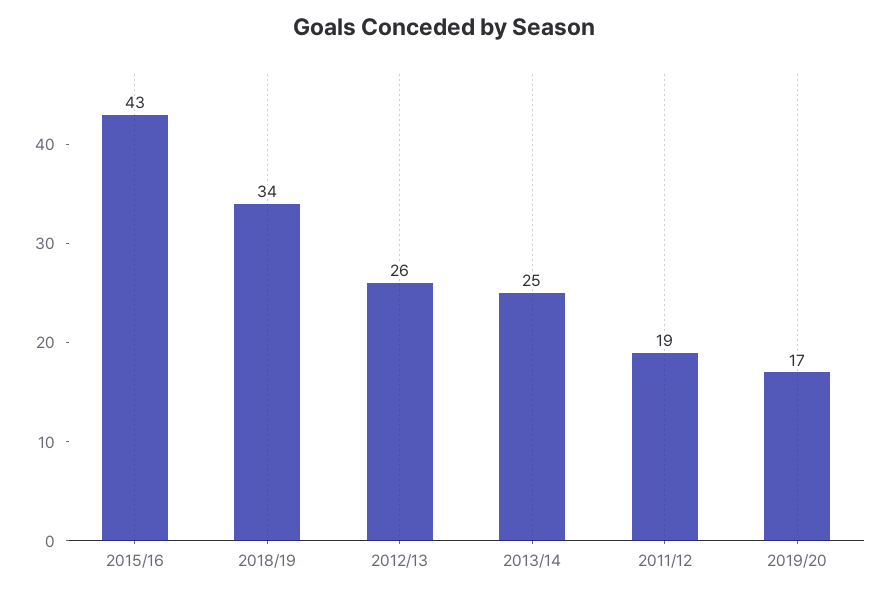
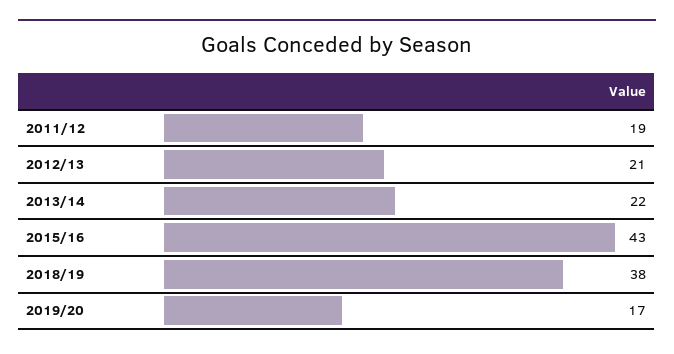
2018/19: 34 -> 38
2012/13: 26 -> 21
2013/14: 25 -> 22

